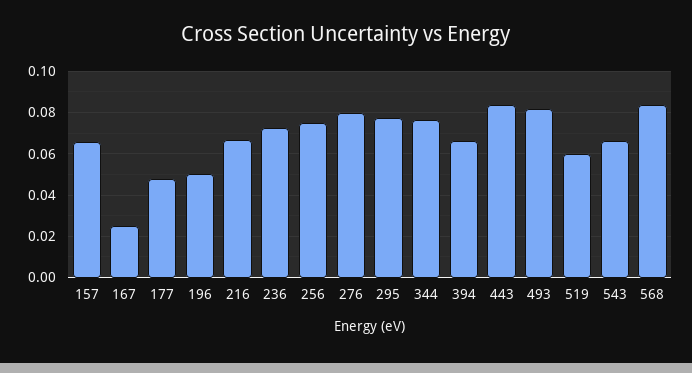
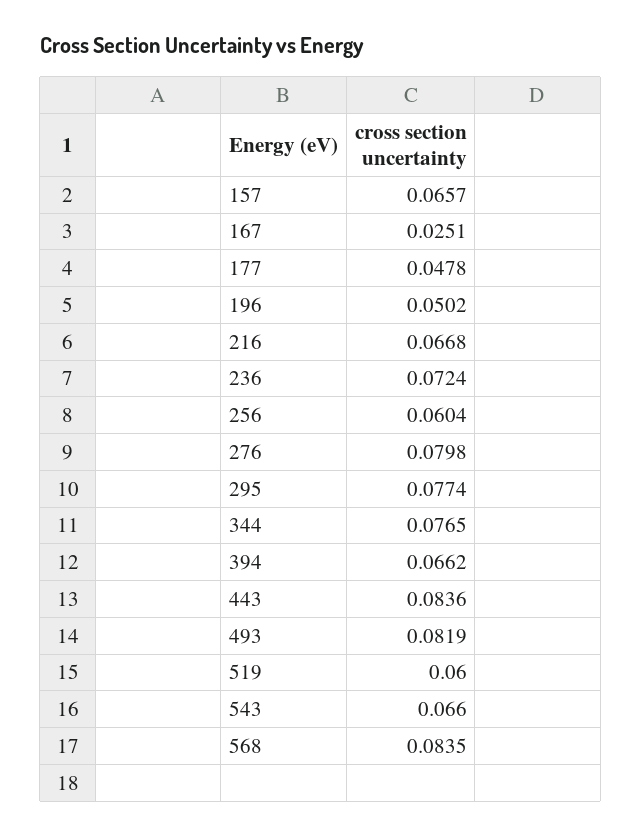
256: 0.075 -> 0.0604

